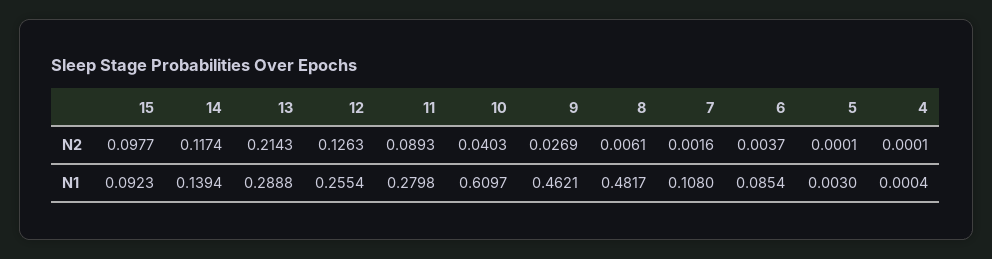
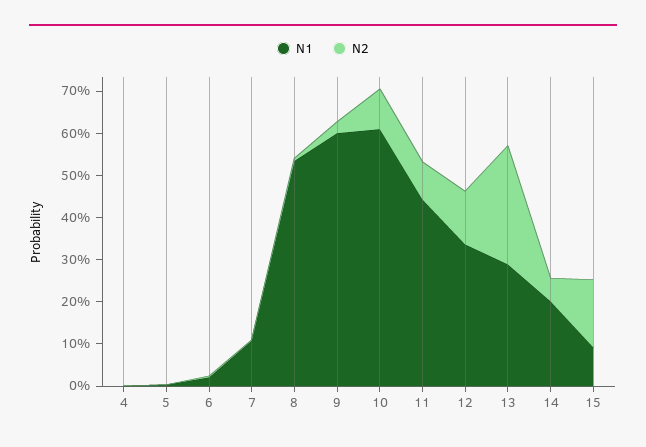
N2, 15: 0.0977 -> 0.16
N2, 14: 0.1174 -> 0.06
N2, 13: 0.2143 -> 0.28
N2, 10: 0.0403 -> 0.1
N1, 14: 0.1394 -> 0.2
N1, 12: 0.2554 -> 0.34
N1, 11: 0.2798 -> 0.44
N1, 9: 0.4621 -> 0.6
N1, 8: 0.4817 -> 0.54
N1, 6: 0.0854 -> 0.02

